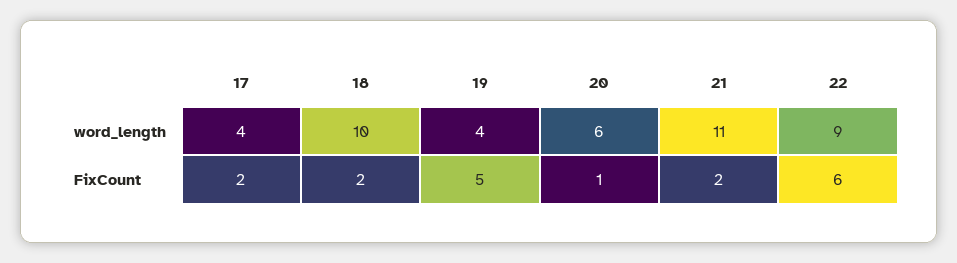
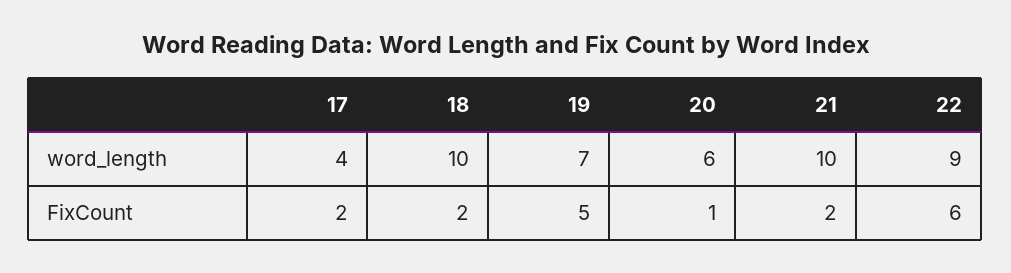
19, word_length: 4 -> 7
21, word_length: 11 -> 10

